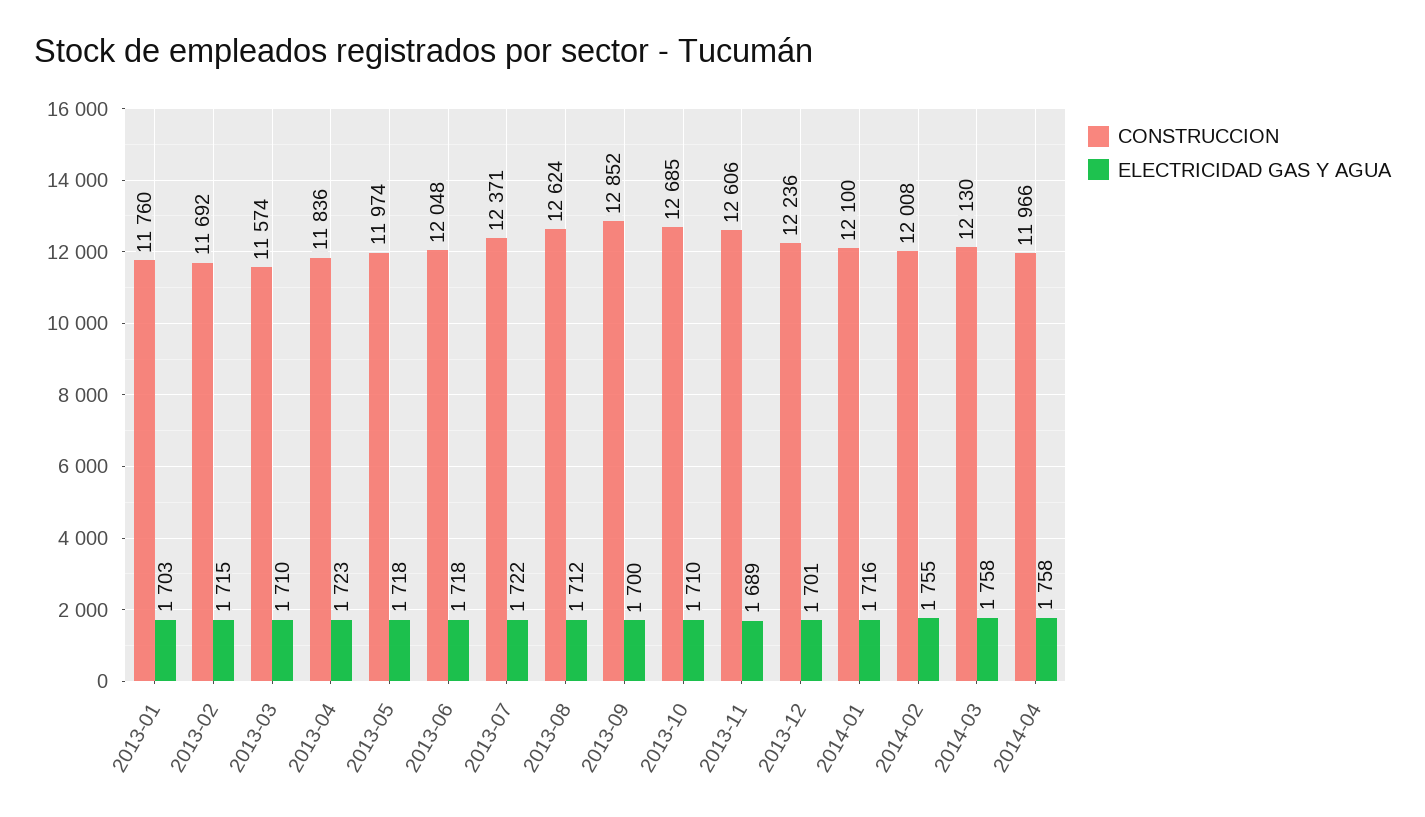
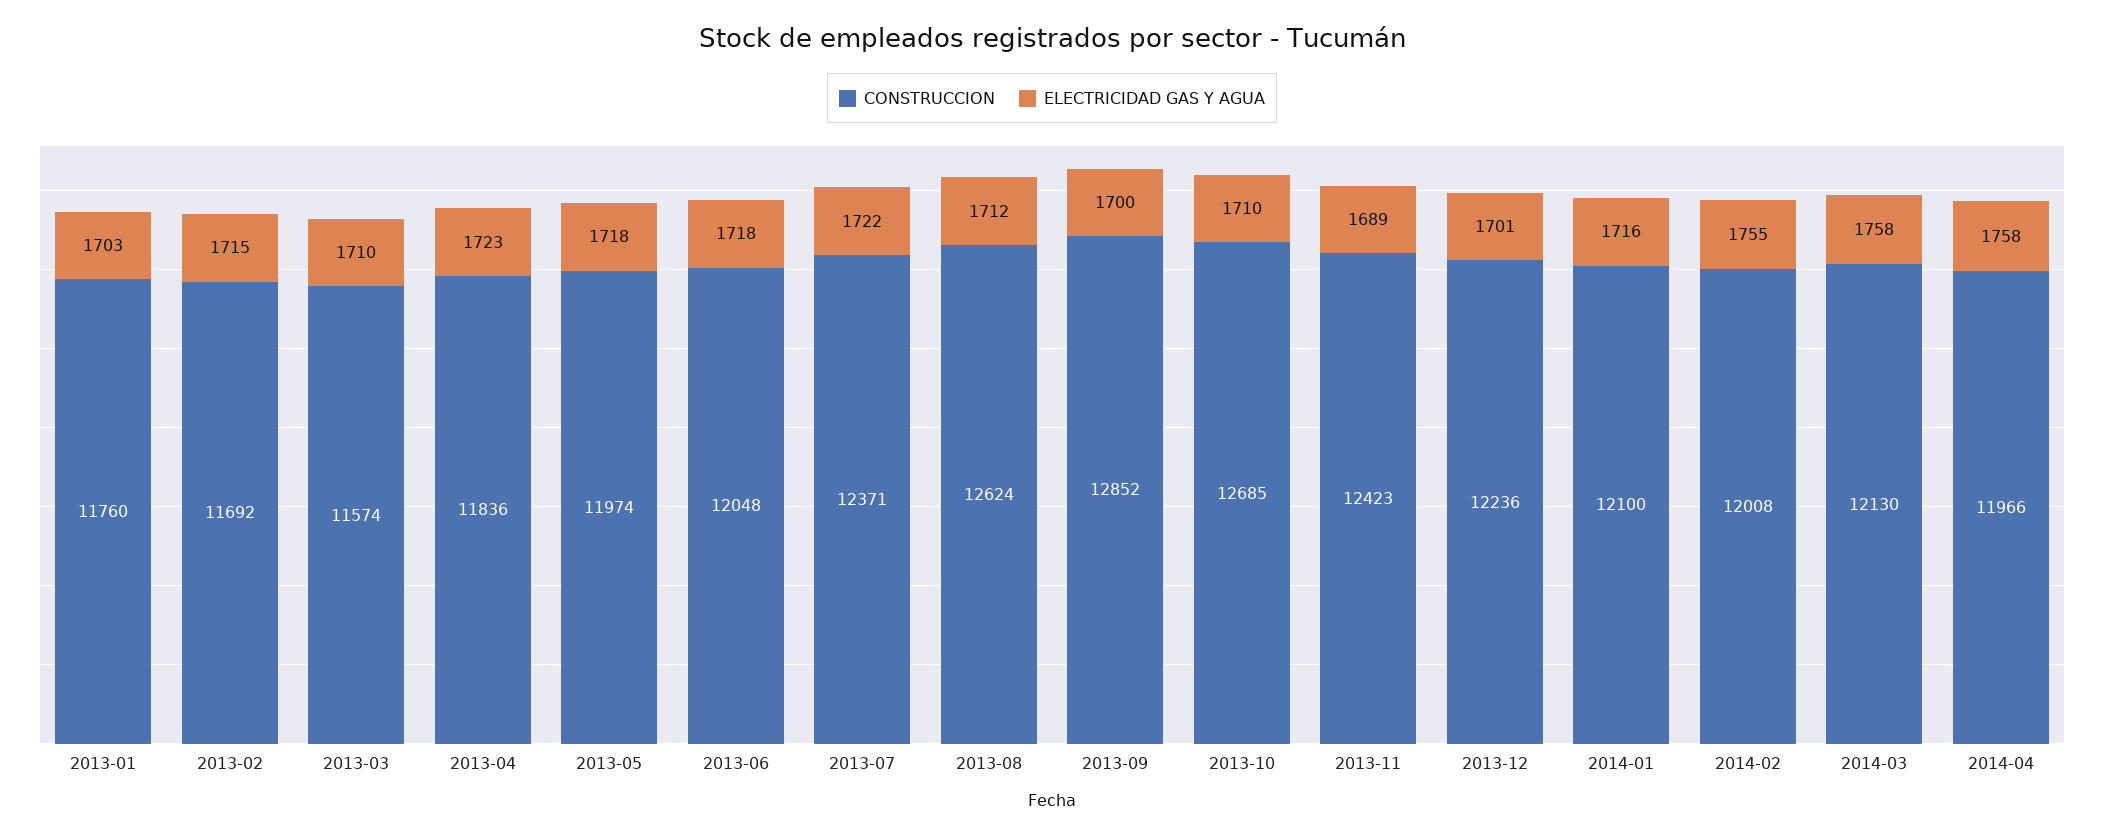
CONSTRUCCION, 2013-11: 12606 -> 12423

